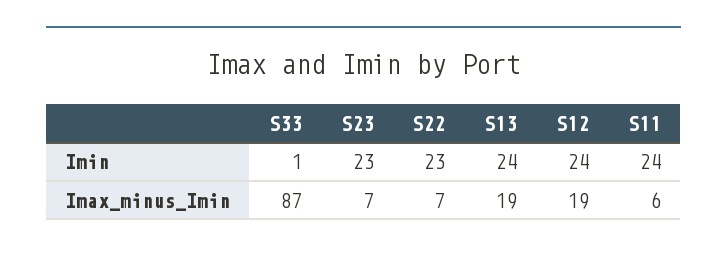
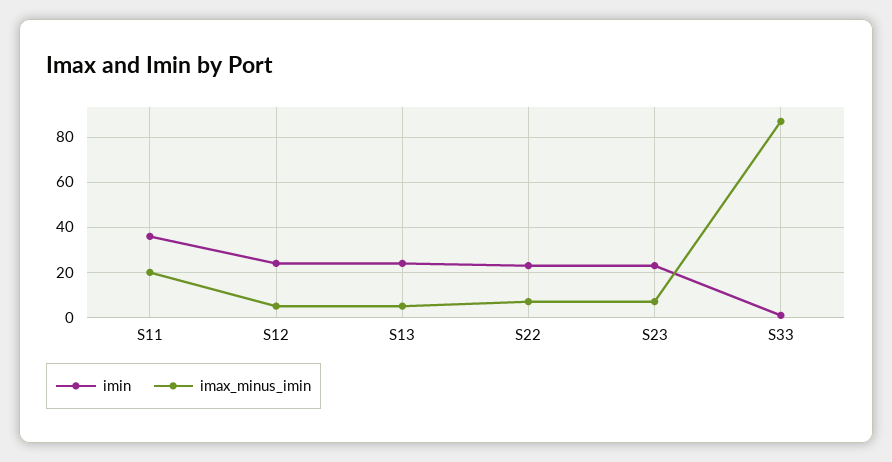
Imin, S11: 24 -> 35
Imax_minus_Imin, S13: 19 -> 5
Imax_minus_Imin, S12: 19 -> 5
Imax_minus_Imin, S11: 6 -> 20

